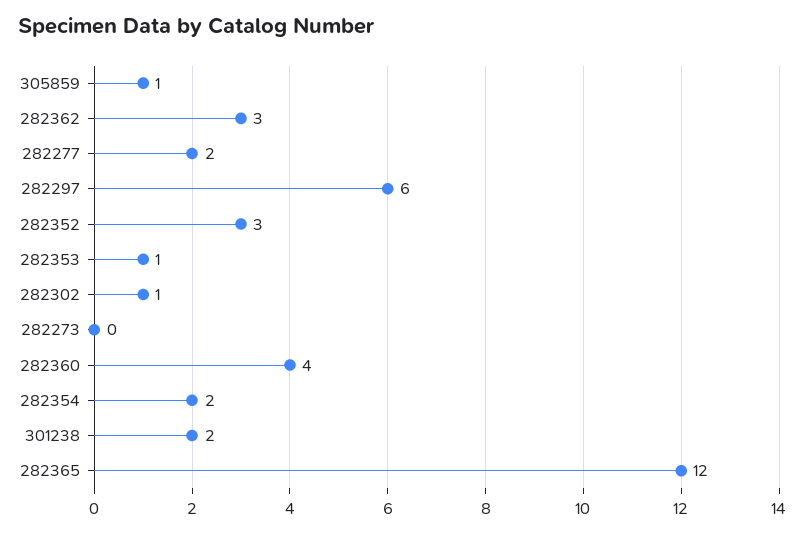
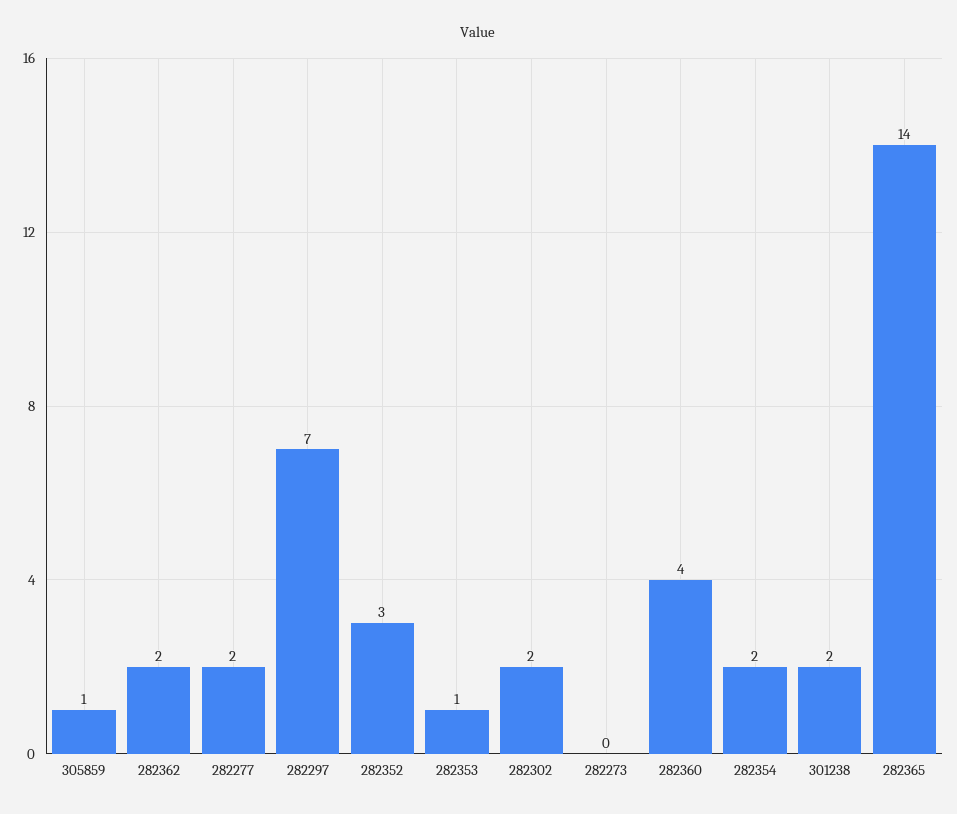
282362: 3 -> 2
282297: 6 -> 7
282302: 1 -> 2
282365: 12 -> 14

